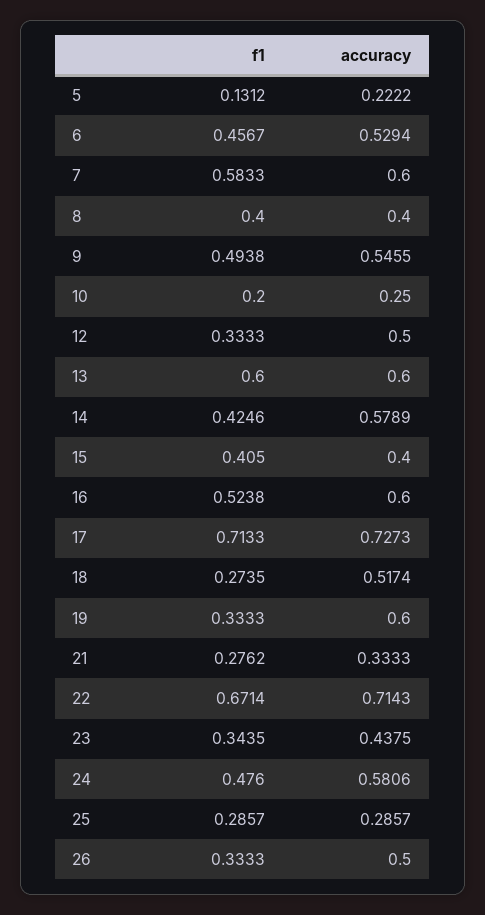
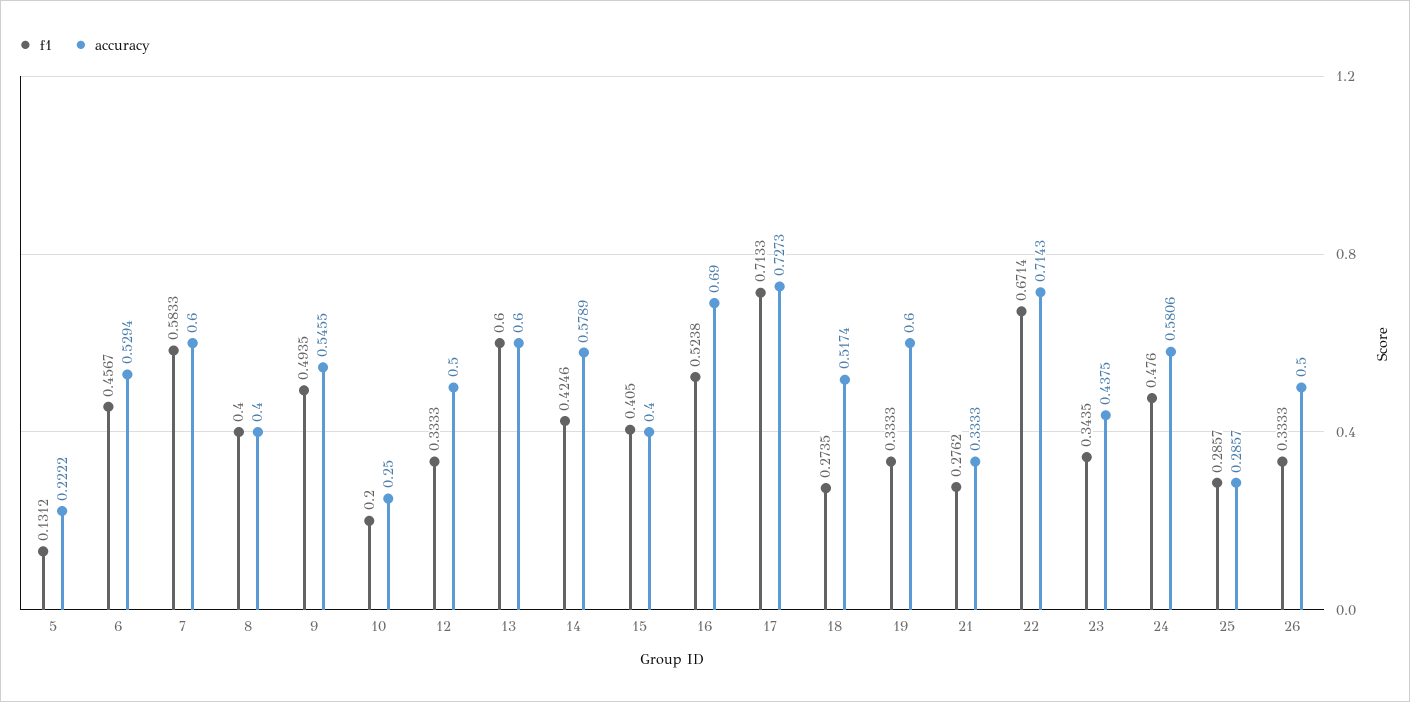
f1, 9: 0.4938 -> 0.4935
accuracy, 16: 0.6 -> 0.69

